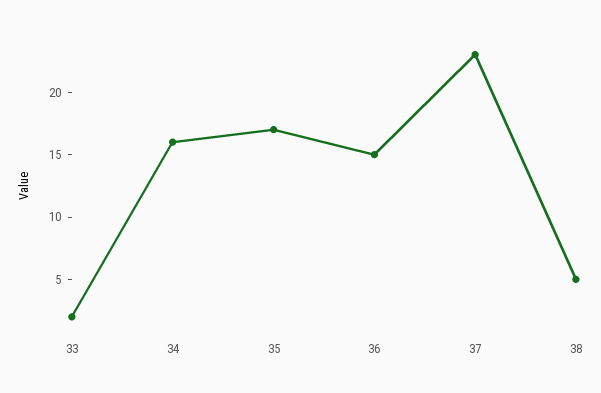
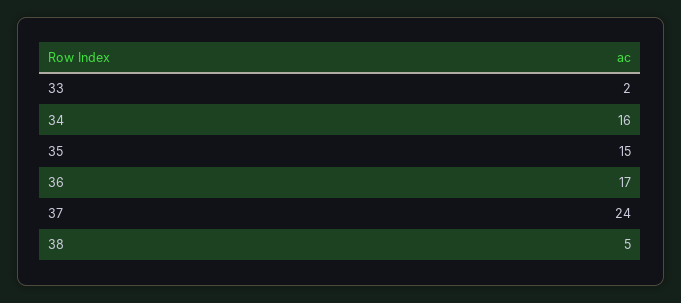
35: 17 -> 15
36: 15 -> 17
37: 23 -> 24

